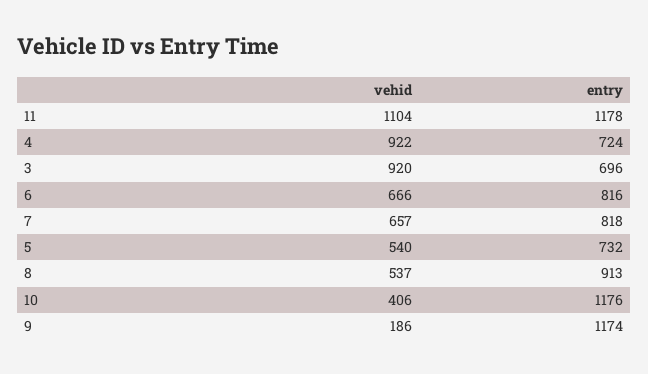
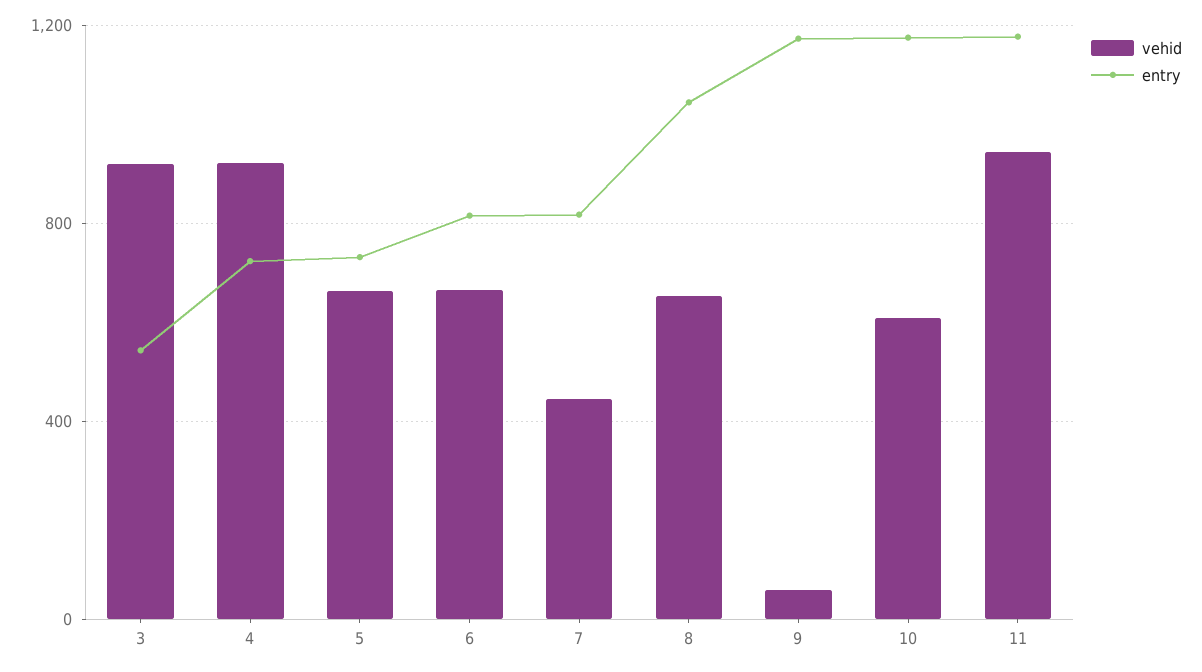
vehid, 11: 1104 -> 950
entry, 3: 696 -> 550
vehid, 7: 657 -> 450
vehid, 5: 540 -> 650
vehid, 8: 537 -> 650
entry, 8: 913 -> 1050
vehid, 10: 406 -> 600
vehid, 9: 186 -> 50

